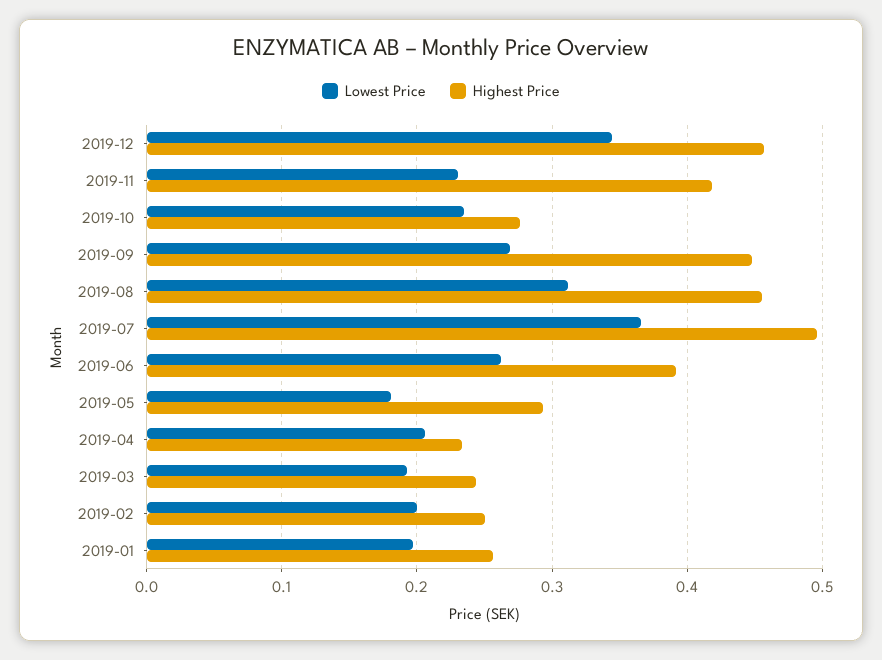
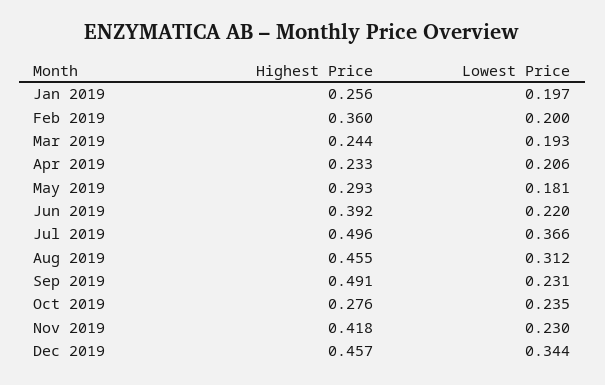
Lowest Price, 2019-09: 0.27 -> 0.231
Highest Price, 2019-09: 0.45 -> 0.491
Lowest Price, 2019-06: 0.26 -> 0.22
Highest Price, 2019-02: 0.25 -> 0.36

